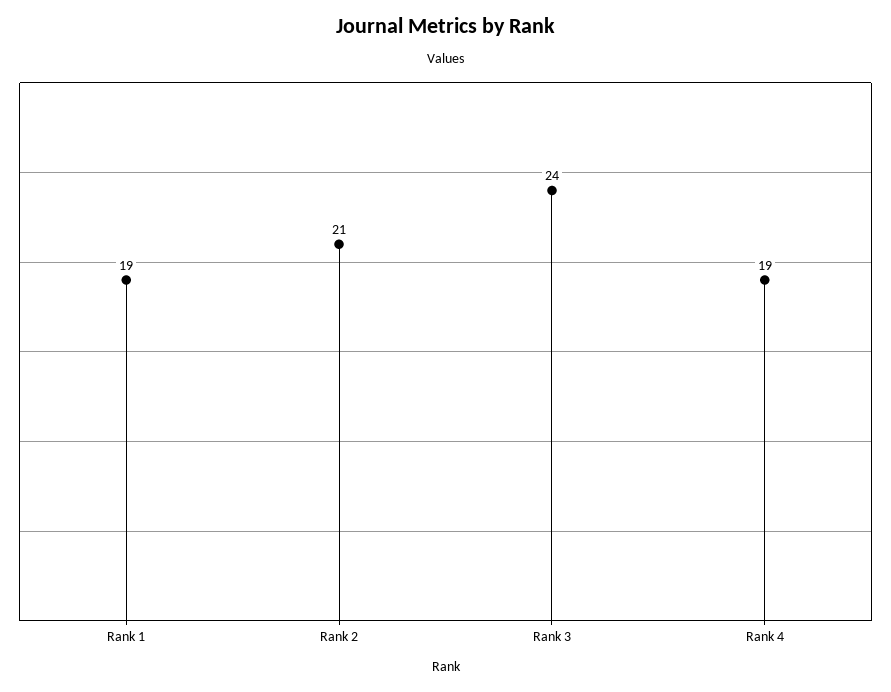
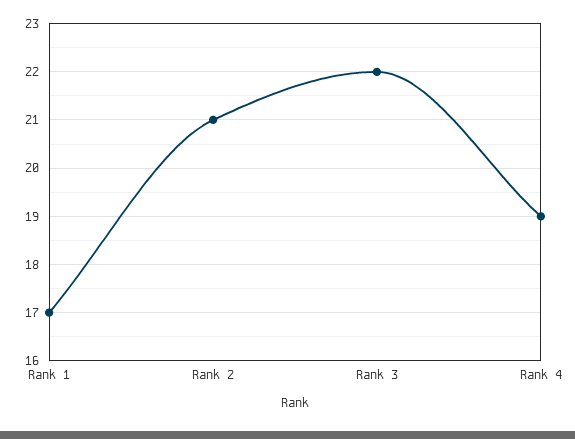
Rank 1: 19 -> 17
Rank 3: 24 -> 22

